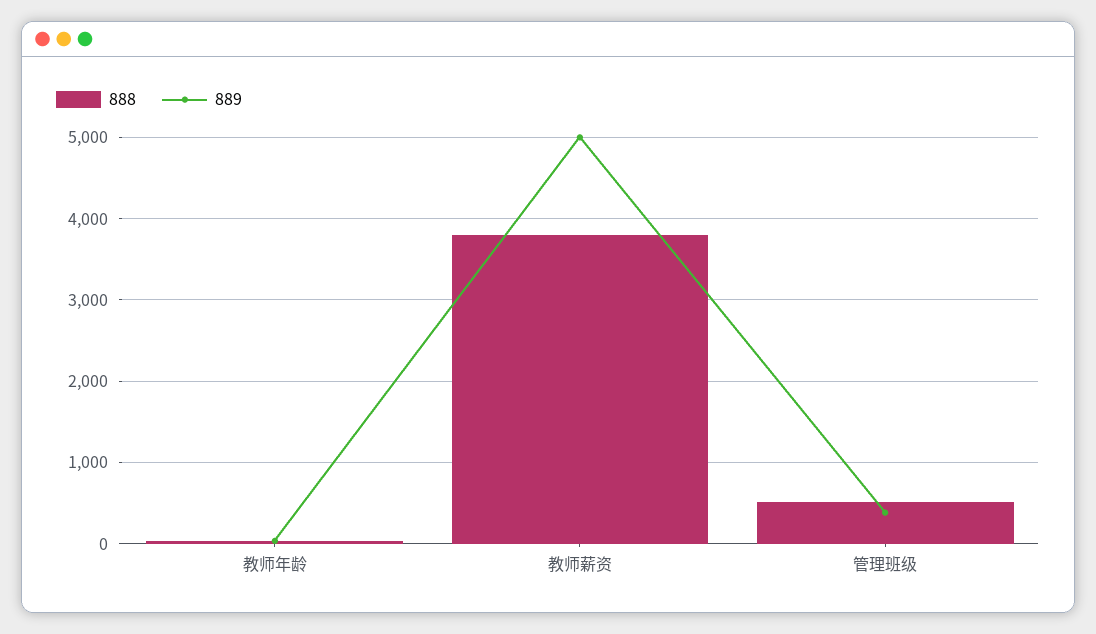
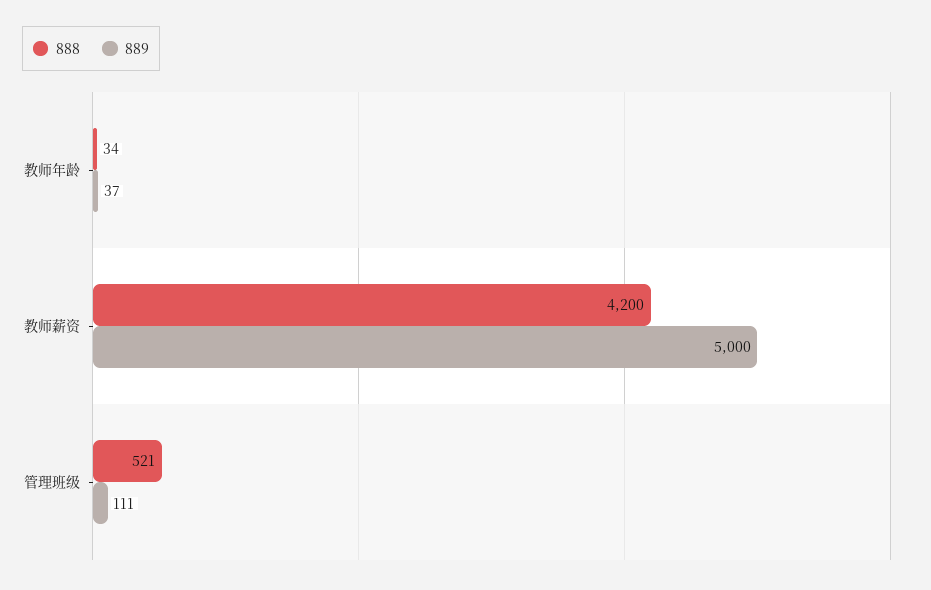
888, 教师薪资: 3800 -> 4200
889, 管理班级: 400 -> 111

